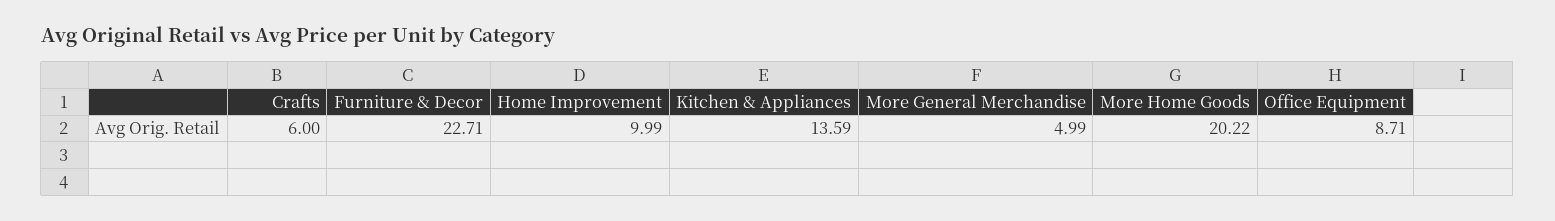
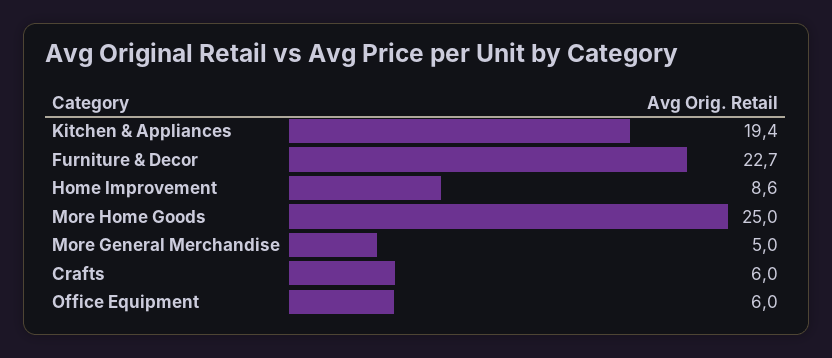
Home Improvement: 9.99 -> 8.6
Kitchen & Appliances: 13.59 -> 19.4
More Home Goods: 20.22 -> 25
Office Equipment: 8.71 -> 6

